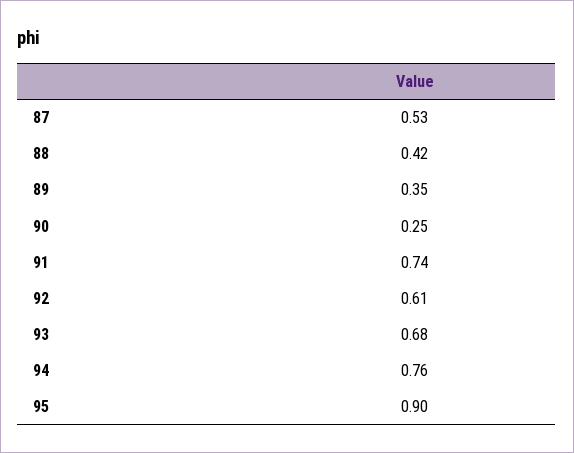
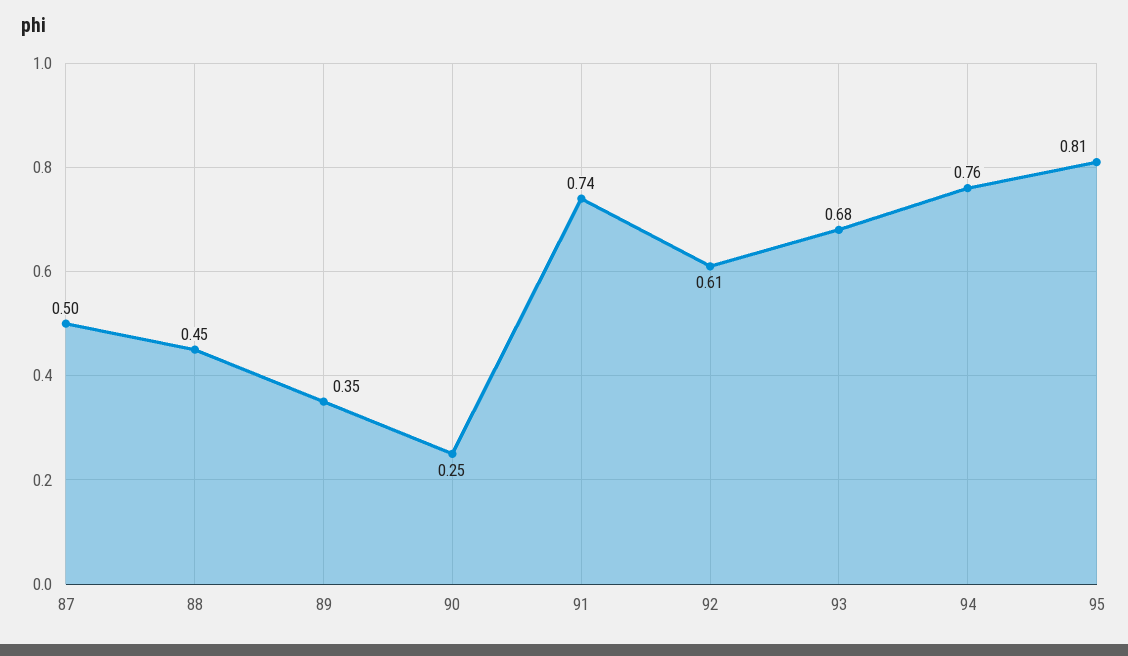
87: 0.53 -> 0.5
88: 0.42 -> 0.45
95: 0.9 -> 0.81

